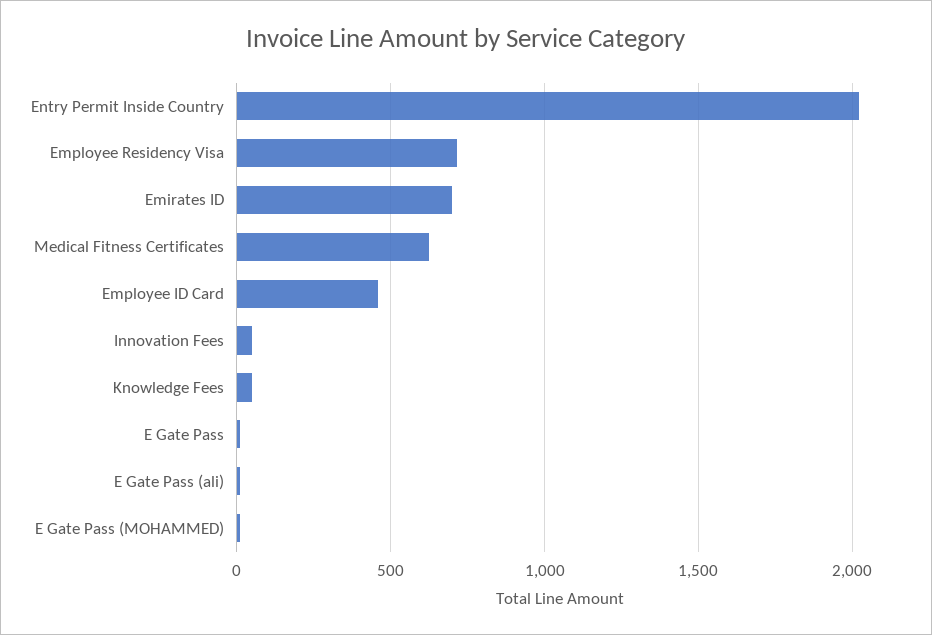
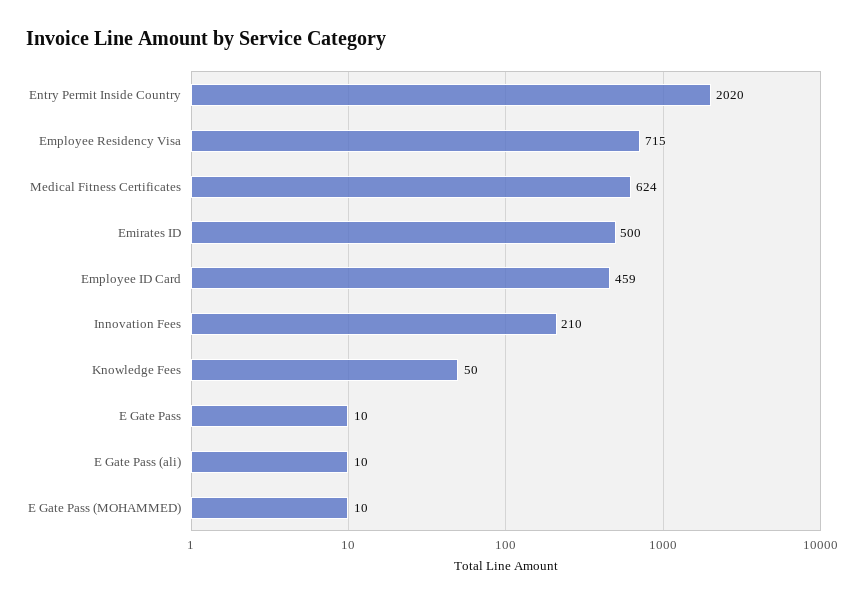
Emirates ID: 700 -> 500
Innovation Fees: 50 -> 210

